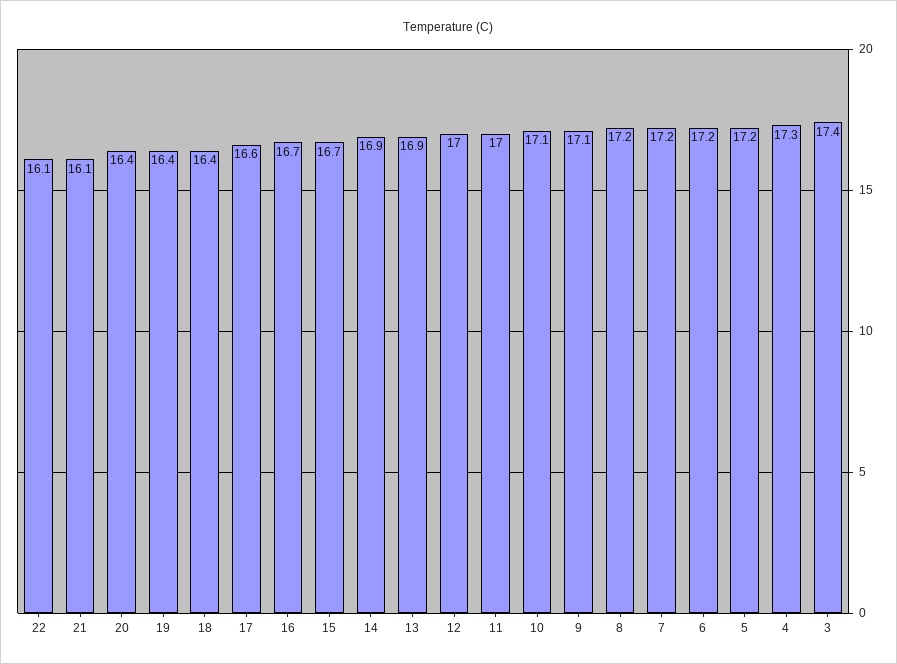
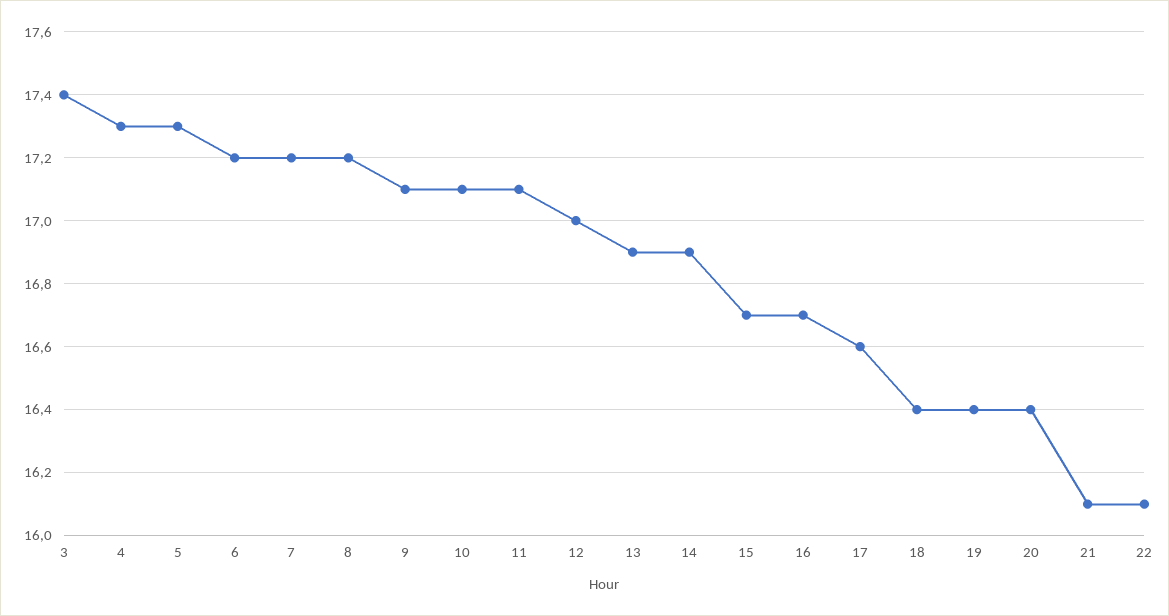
11: 17 -> 17.1
5: 17.2 -> 17.3

